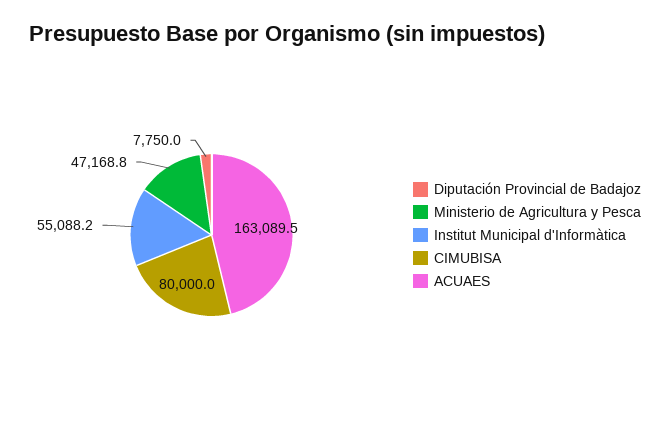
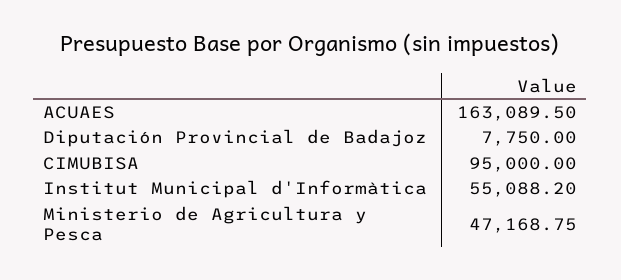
CIMUBISA: 80000 -> 95000

